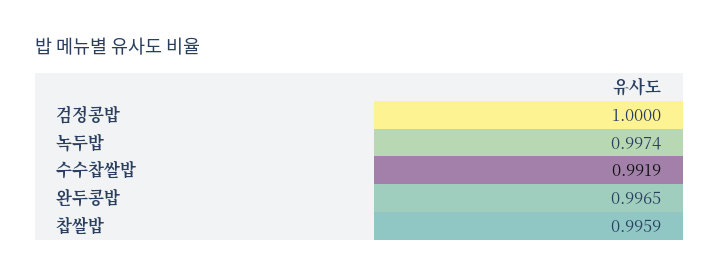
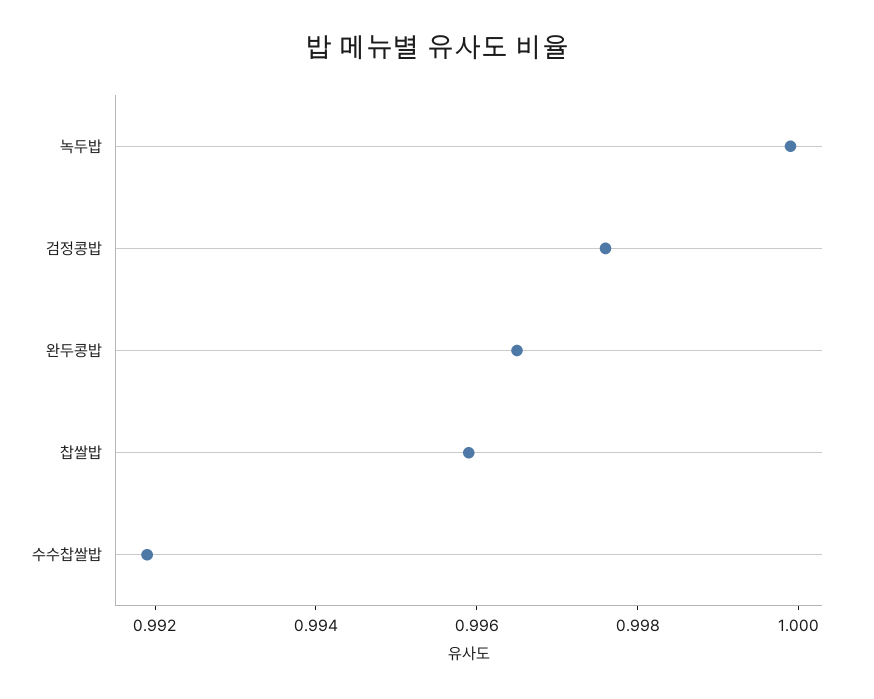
검정콩밥: 1 -> 0.9975
녹두밥: 0.9974 -> 1

